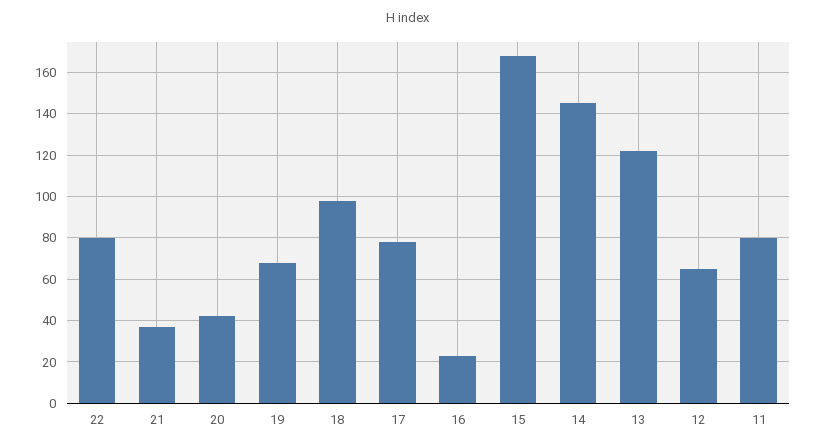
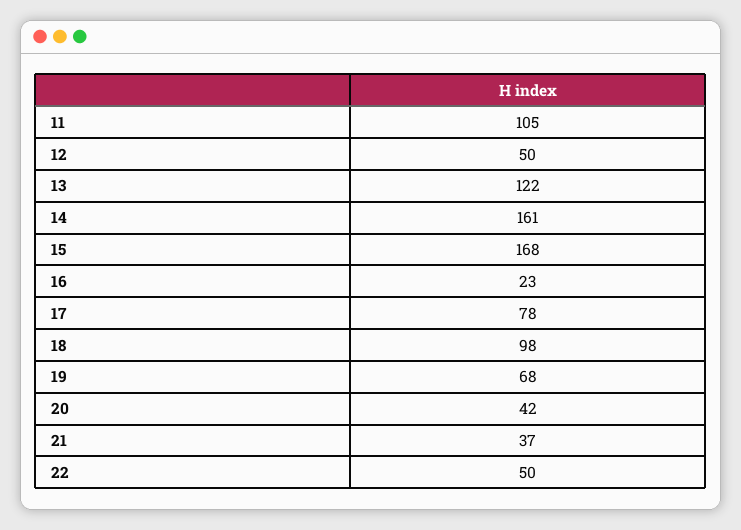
22: 80 -> 50
14: 145 -> 161
12: 65 -> 50
11: 80 -> 105

